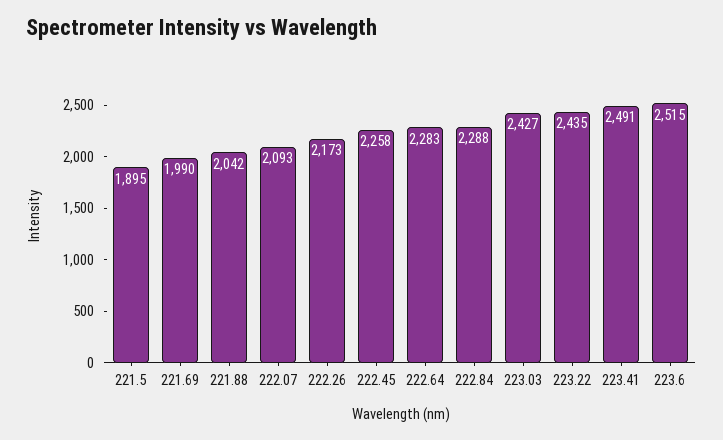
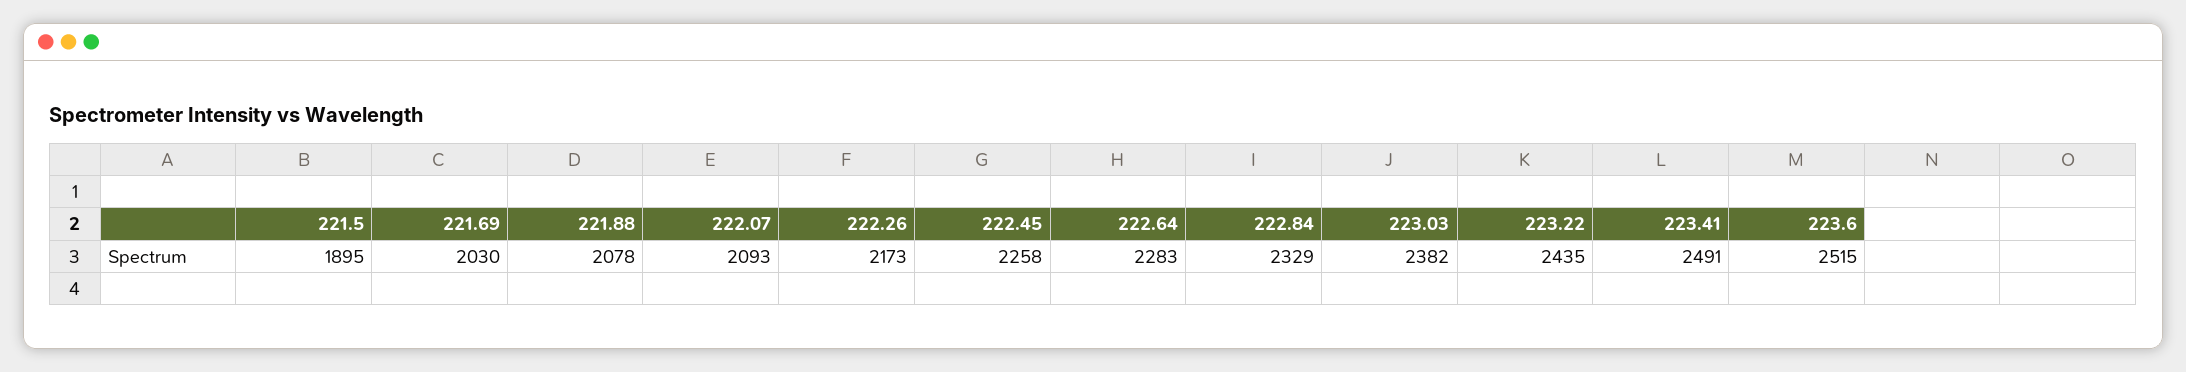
221.69: 1990 -> 2030
221.88: 2042 -> 2078
222.84: 2288 -> 2329
223.03: 2427 -> 2382

